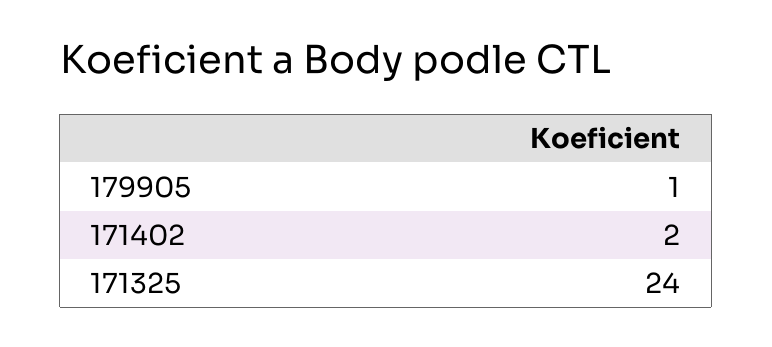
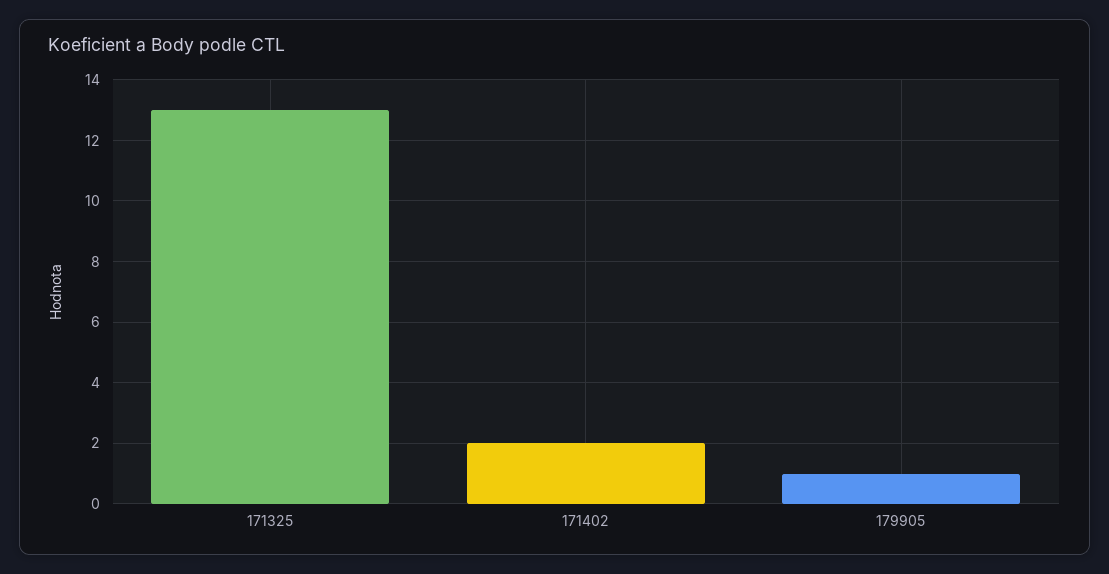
171325: 24 -> 13

